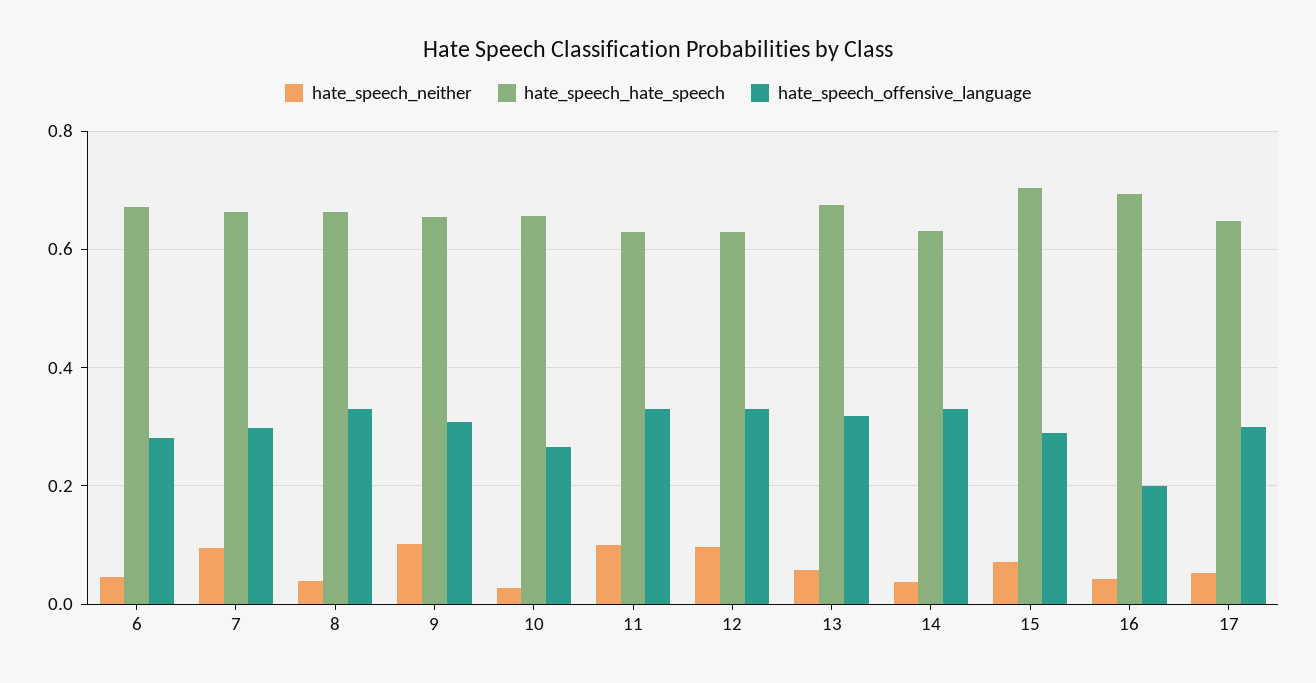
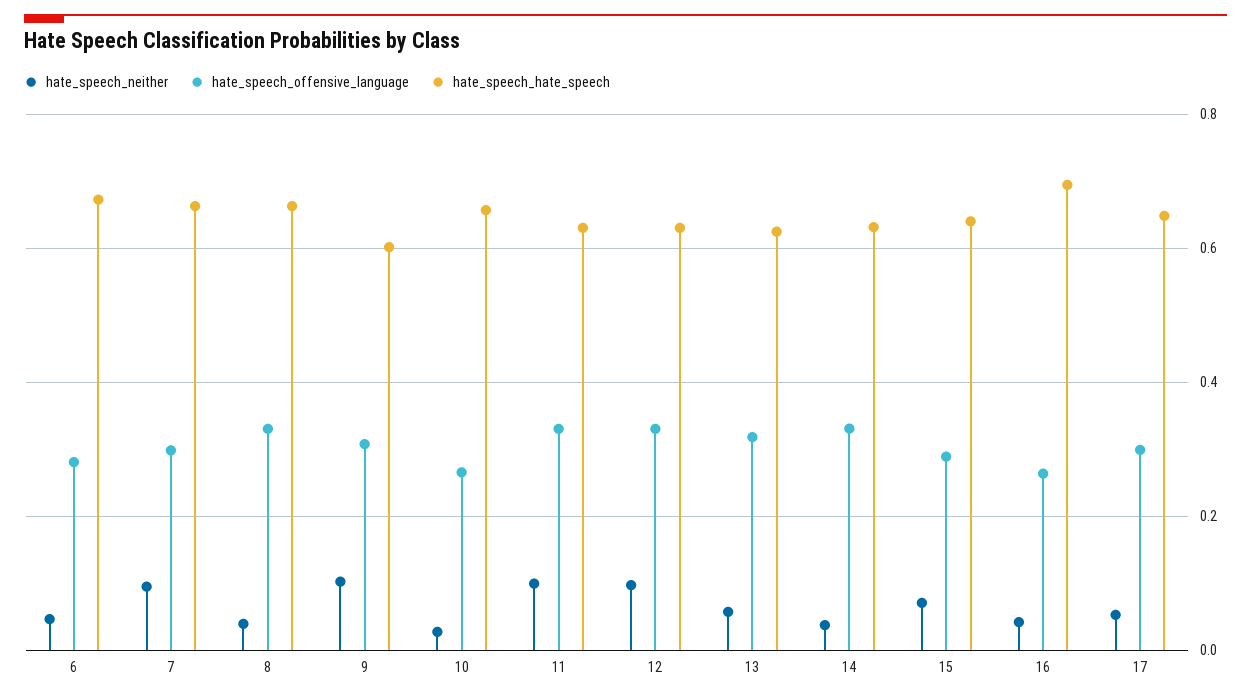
hate_speech_hate_speech, 9: 0.66 -> 0.6
hate_speech_hate_speech, 13: 0.68 -> 0.62
hate_speech_hate_speech, 15: 0.7 -> 0.64
hate_speech_offensive_language, 16: 0.2 -> 0.26

